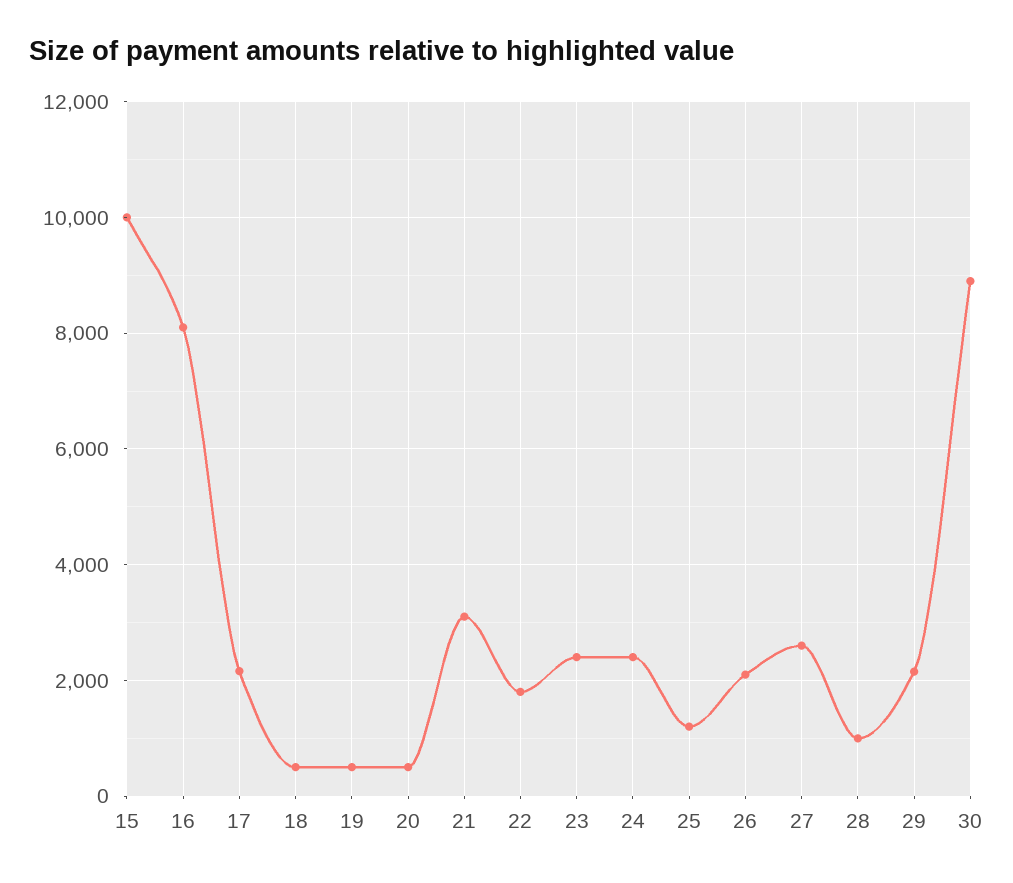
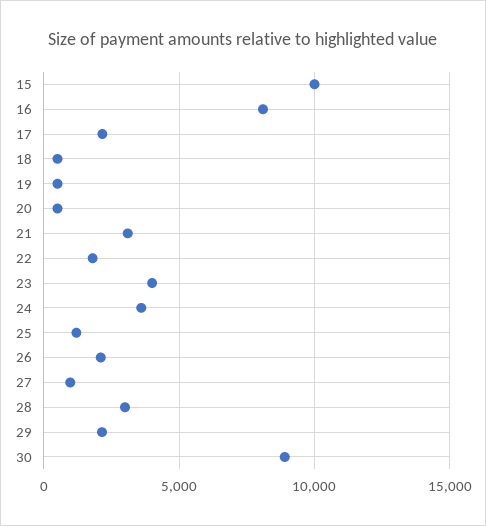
23: 2400 -> 4000
24: 2400 -> 3500
27: 2600 -> 1000
28: 1000 -> 3000

